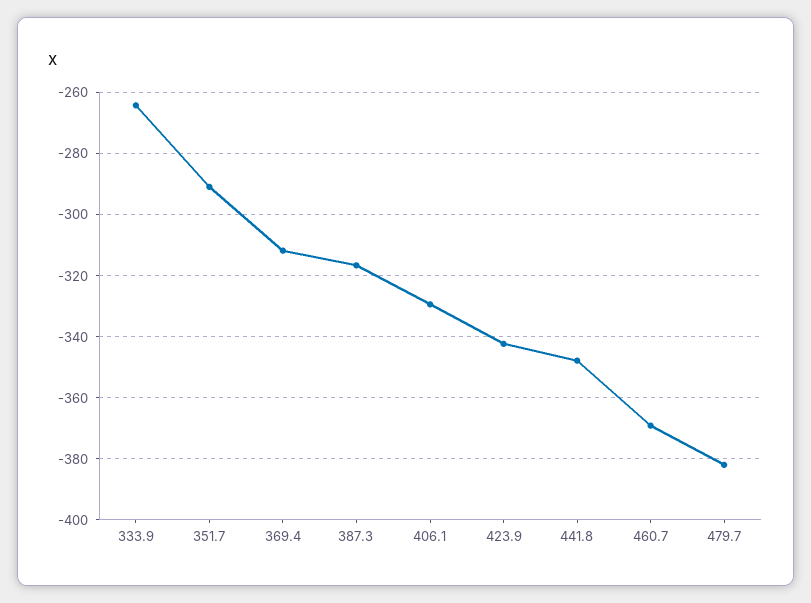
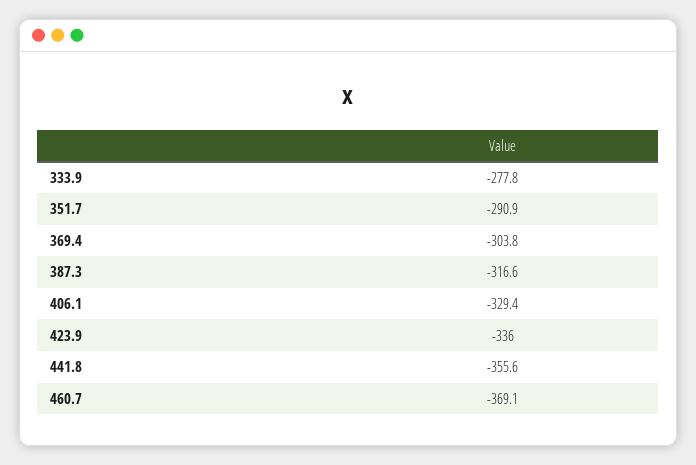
333.9: -264 -> -277.8
369.4: -312 -> -303.8
423.9: -342 -> -336
441.8: -348 -> -355.6
479.7: -382 -> none

